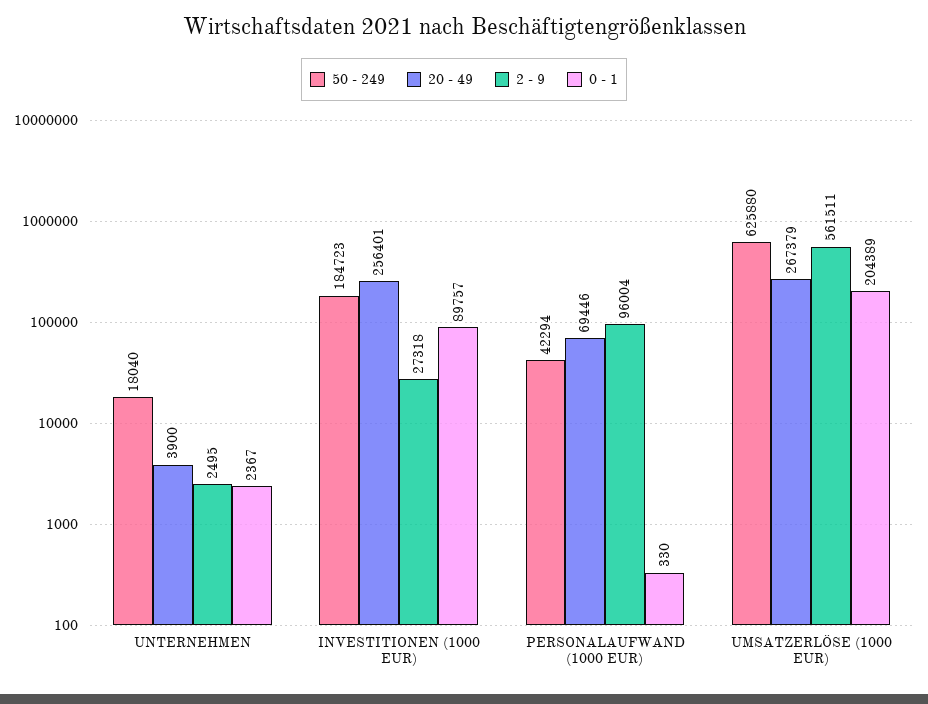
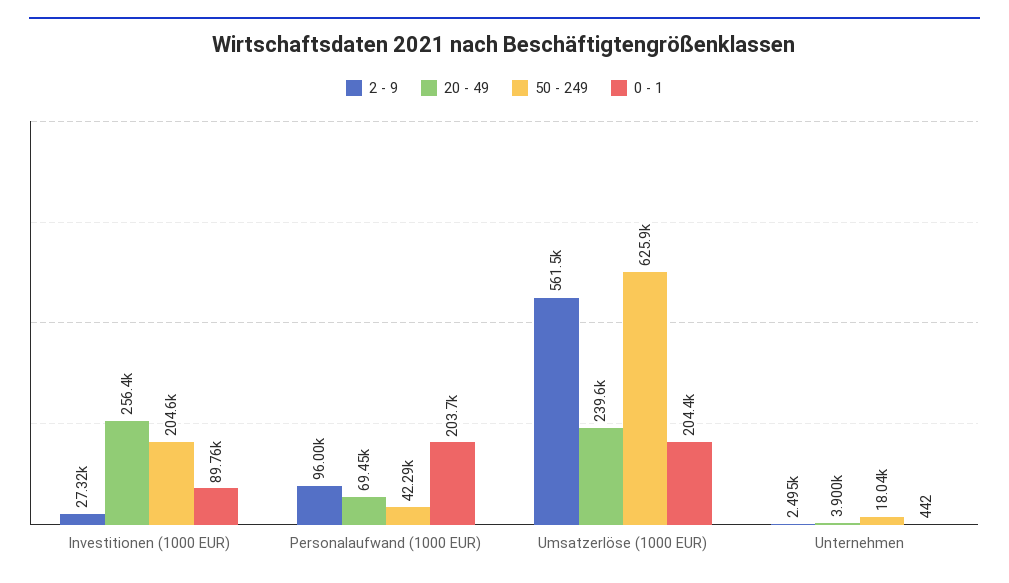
0 - 1, UNTERNEHMEN: 2367 -> 442
50 - 249, INVESTITIONEN (1000 EUR): 184723 -> 204600
0 - 1, PERSONALAUFWAND (1000 EUR): 330 -> 203700
20 - 49, UMSATZERLÖSE (1000 EUR): 267379 -> 239600

